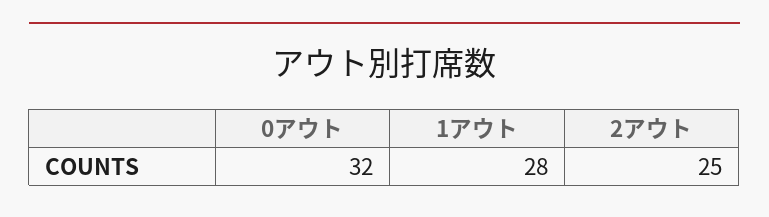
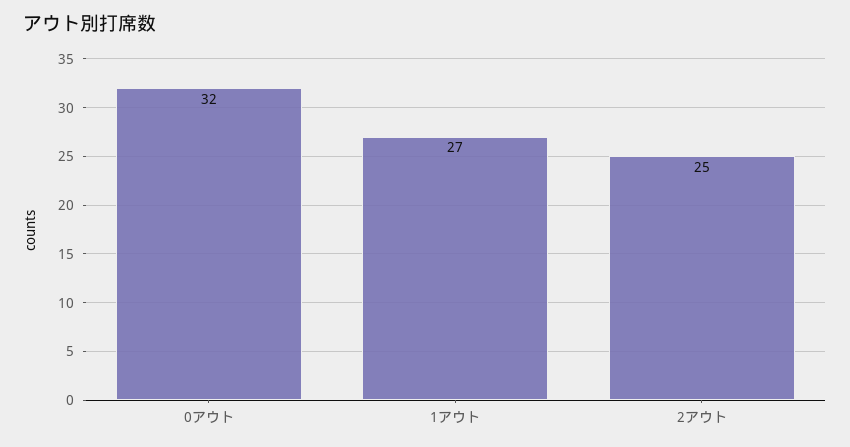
1アウト: 28 -> 27

